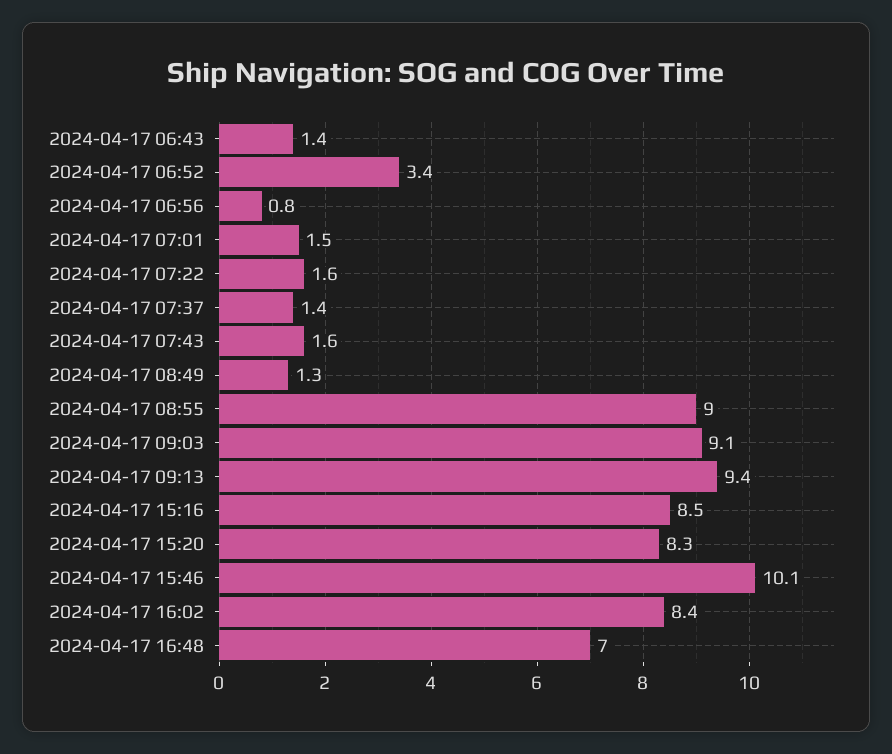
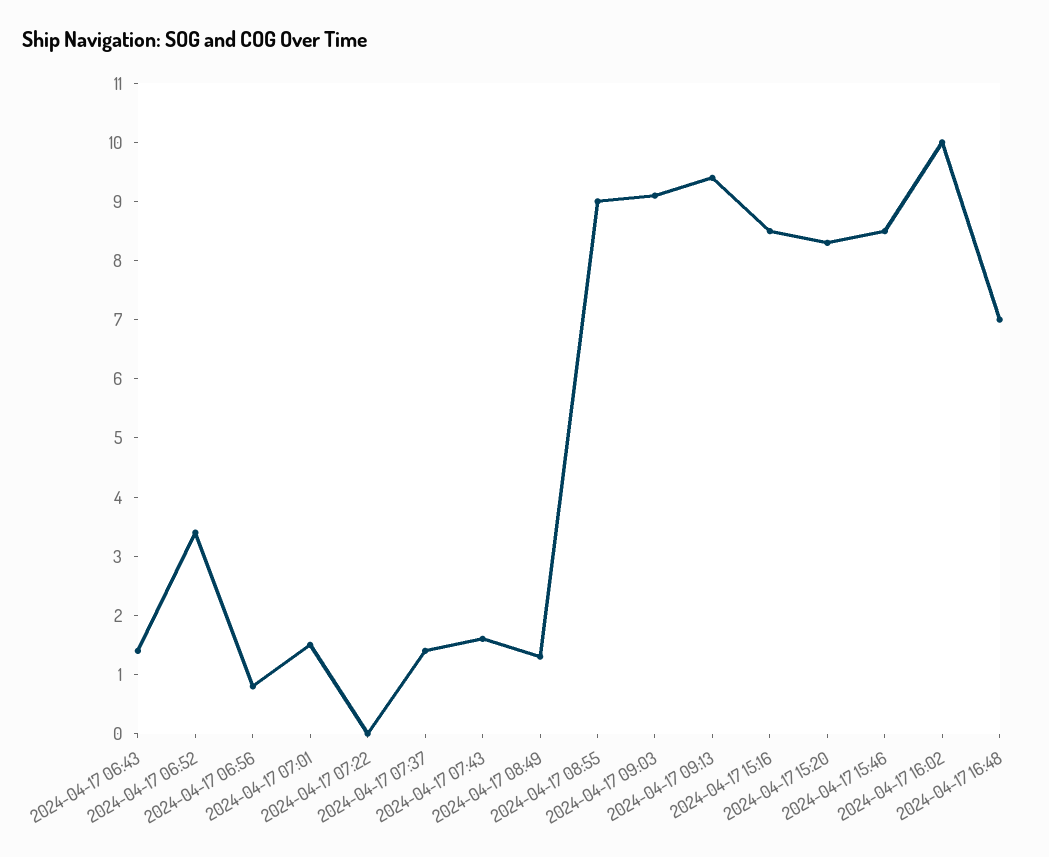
2024-04-17 07:22: 1.6 -> 0
2024-04-17 15:46: 10.1 -> 8.5
2024-04-17 16:02: 8.4 -> 10

